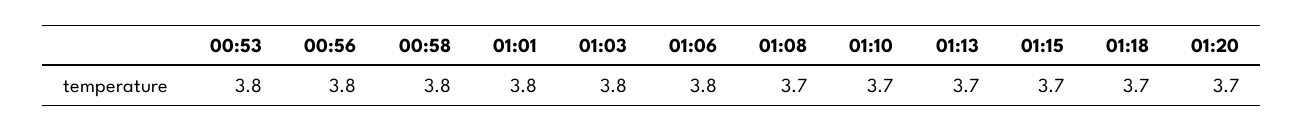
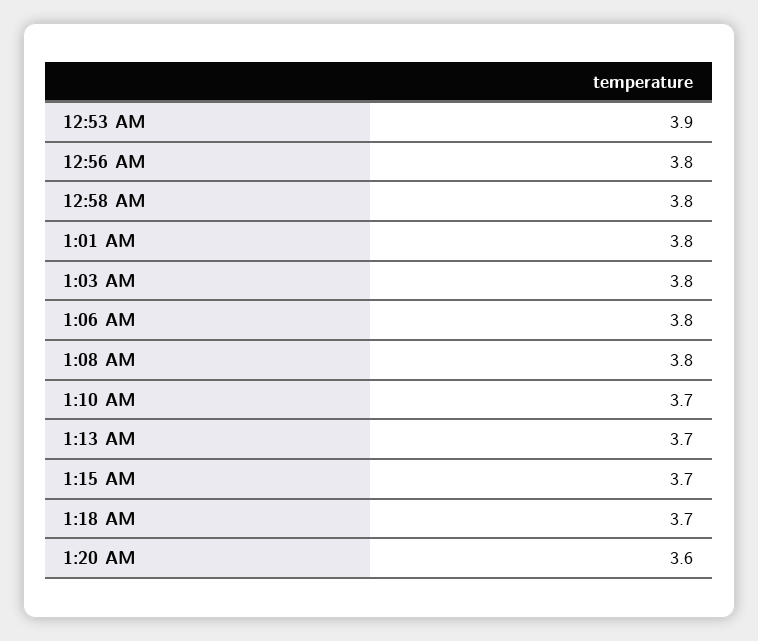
00:53: 3.8 -> 3.9
01:08: 3.7 -> 3.8
01:20: 3.7 -> 3.6

